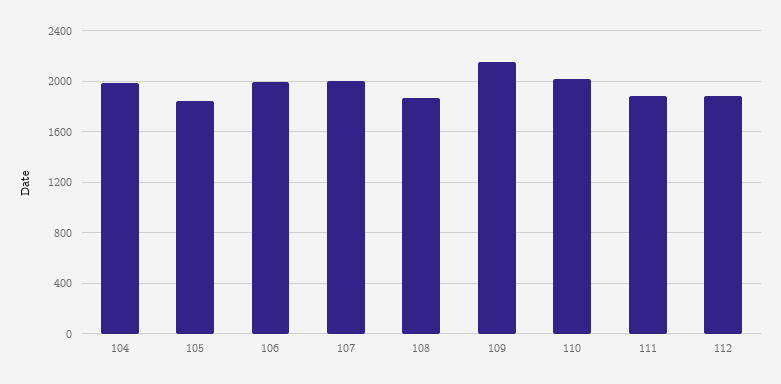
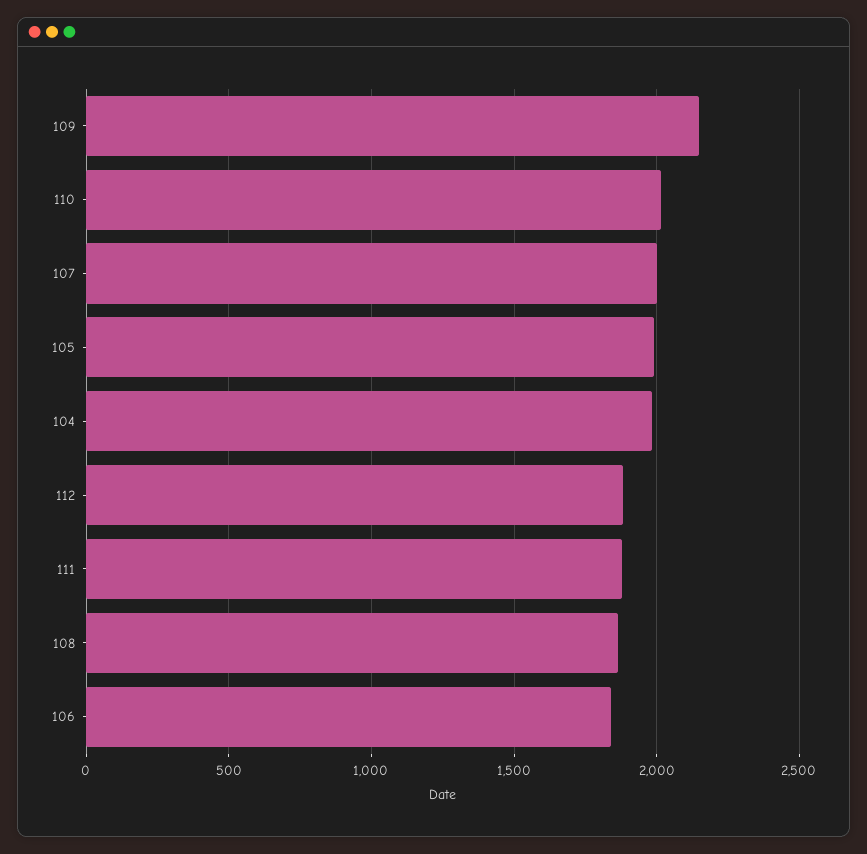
105: 1850 -> 2000
106: 2000 -> 1850

